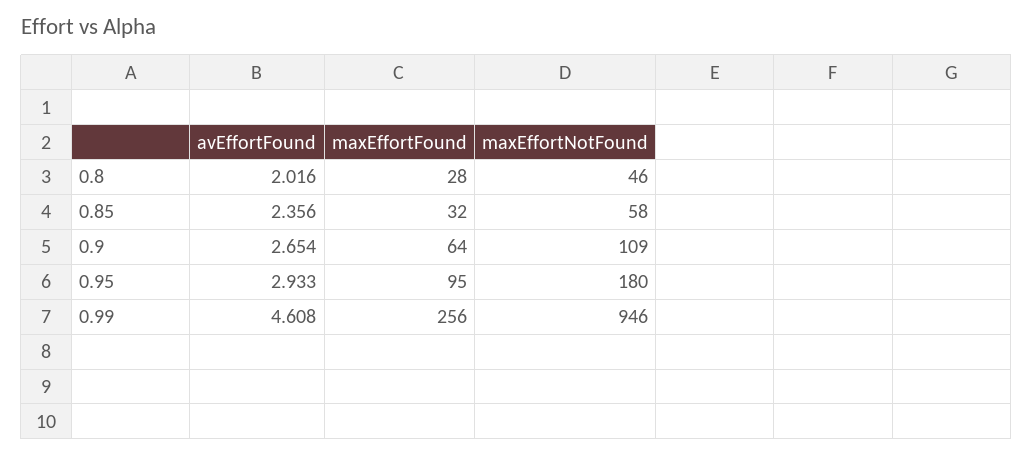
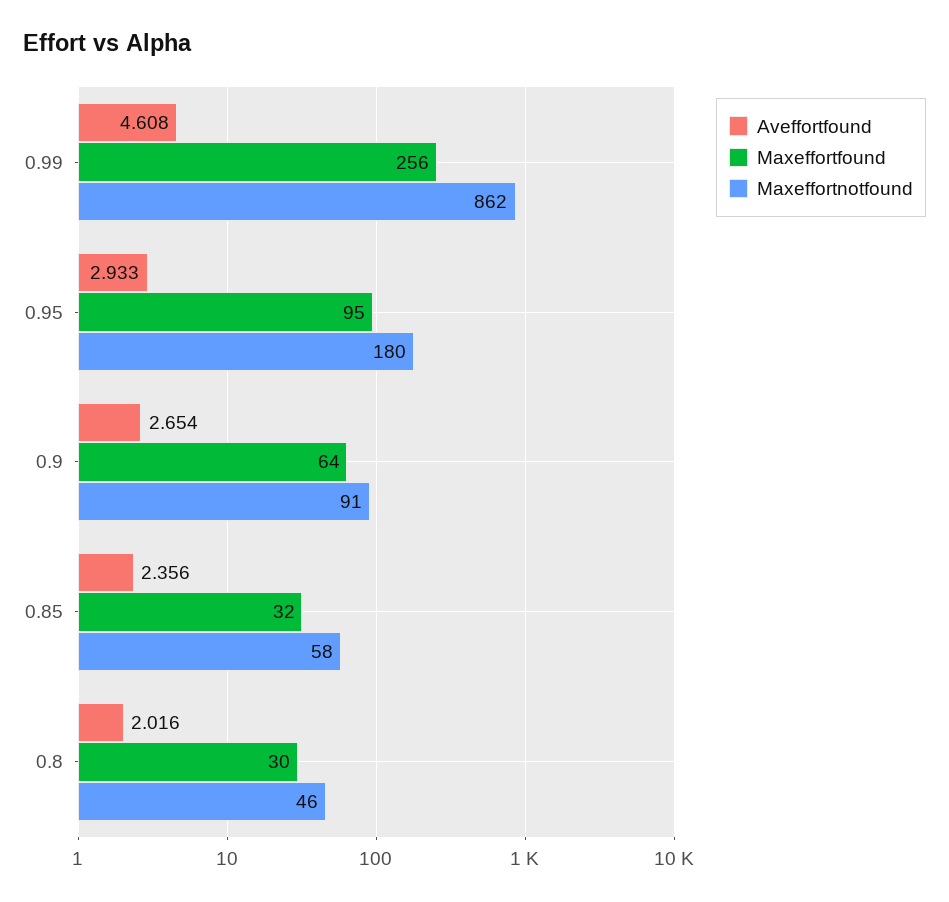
maxEffortFound, 0.8: 28 -> 30
maxEffortNotFound, 0.9: 109 -> 91
maxEffortNotFound, 0.99: 946 -> 862

